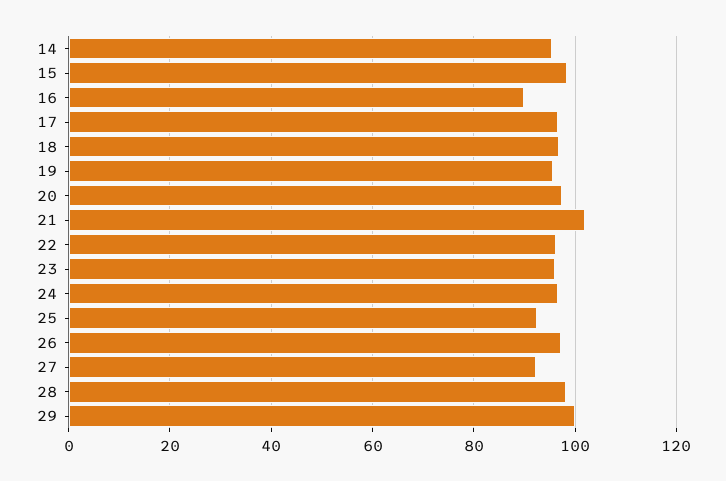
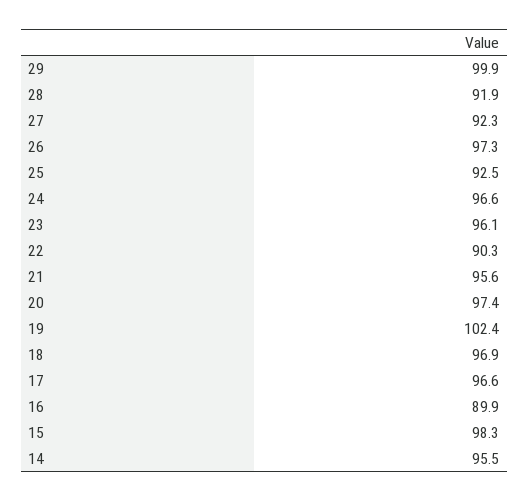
19: 96 -> 102.4
21: 102 -> 95.6
22: 96 -> 90.3
28: 98 -> 91.9

